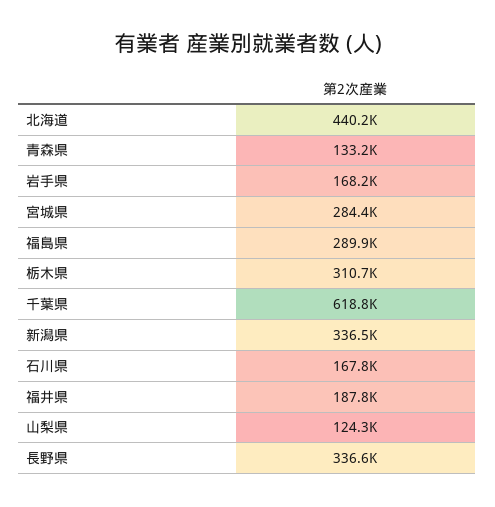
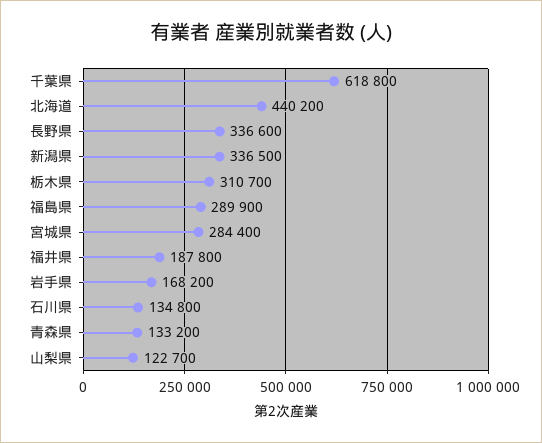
石川県: 167800 -> 134800
山梨県: 124300 -> 122700

